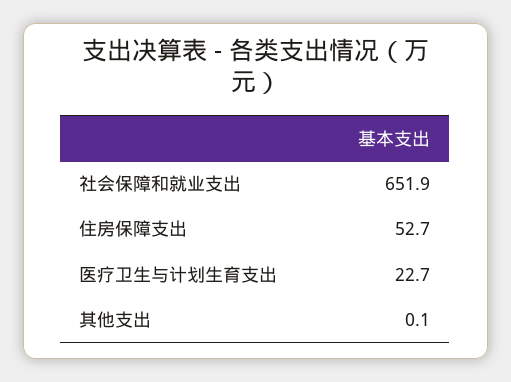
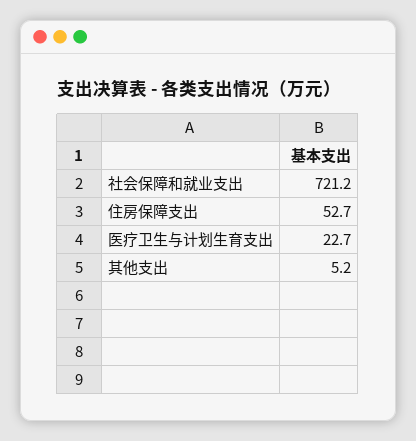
社会保障和就业支出: 651.9 -> 721.2
其他支出: 0.1 -> 5.2

